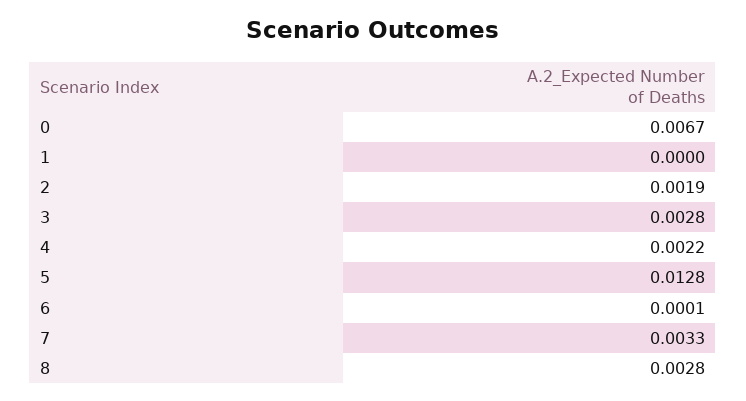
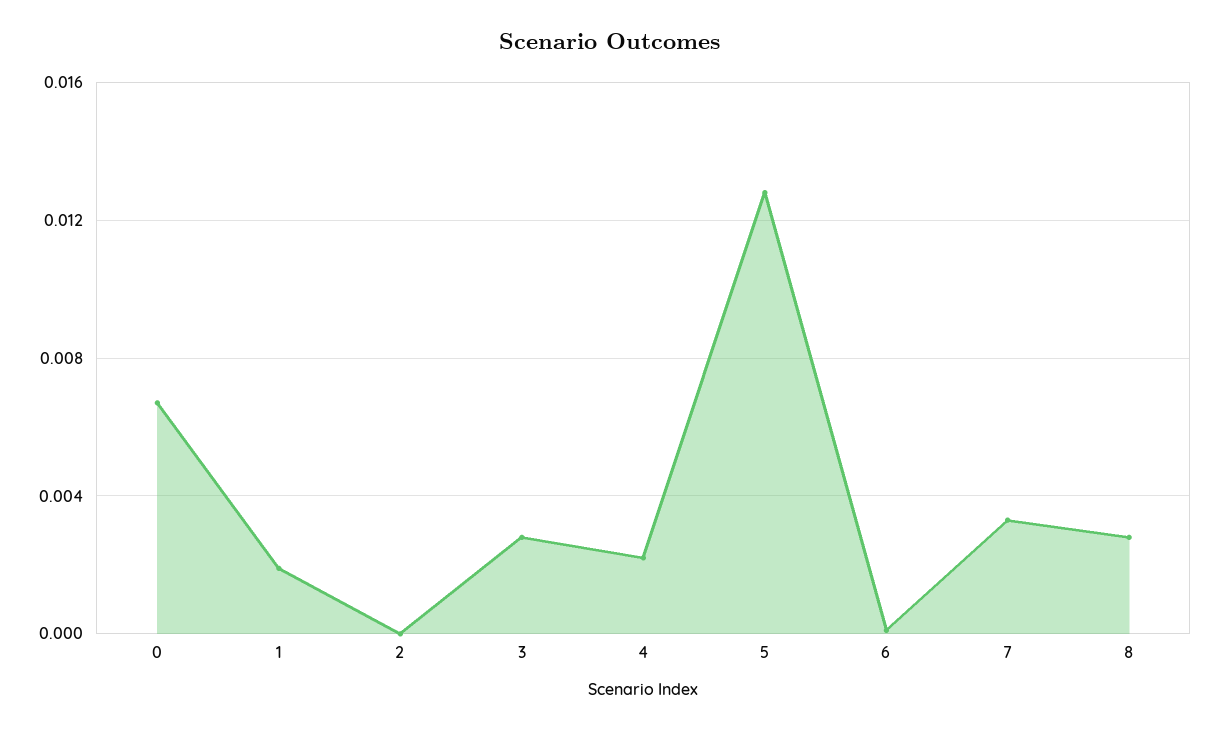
1: 0 -> 0.002
2: 0.0019 -> 0

